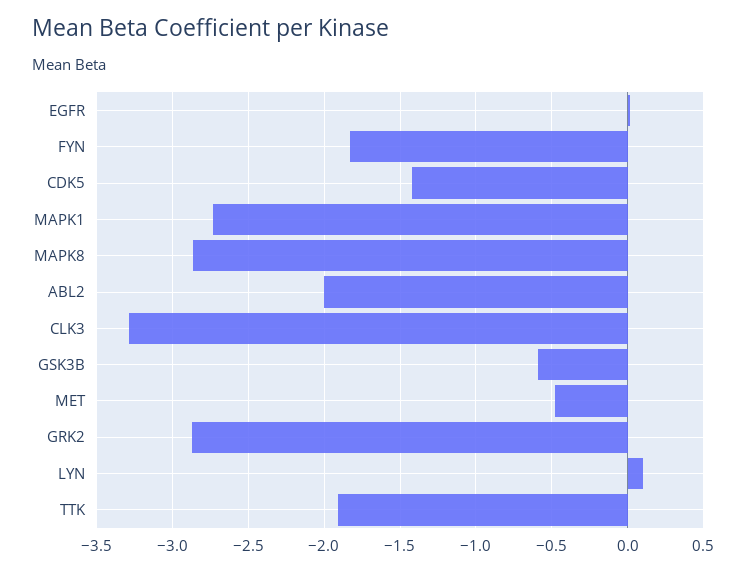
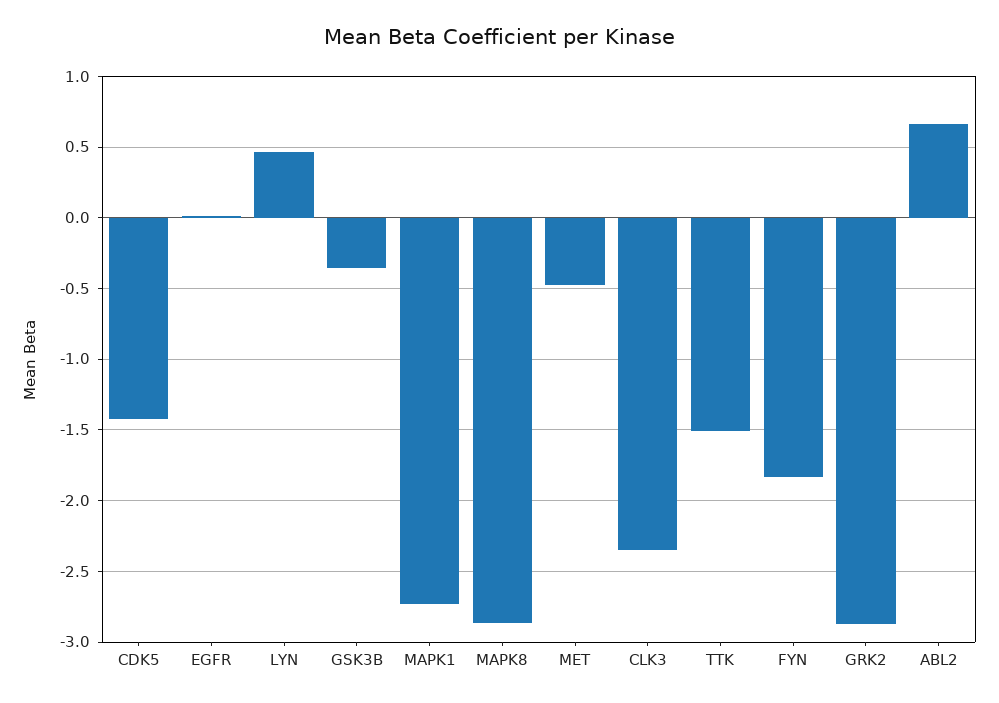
ABL2: -2 -> 0.65
CLK3: -3.3 -> -2.35
GSK3B: -0.6 -> -0.35
LYN: 0.1 -> 0.45
TTK: -1.9 -> -1.5

